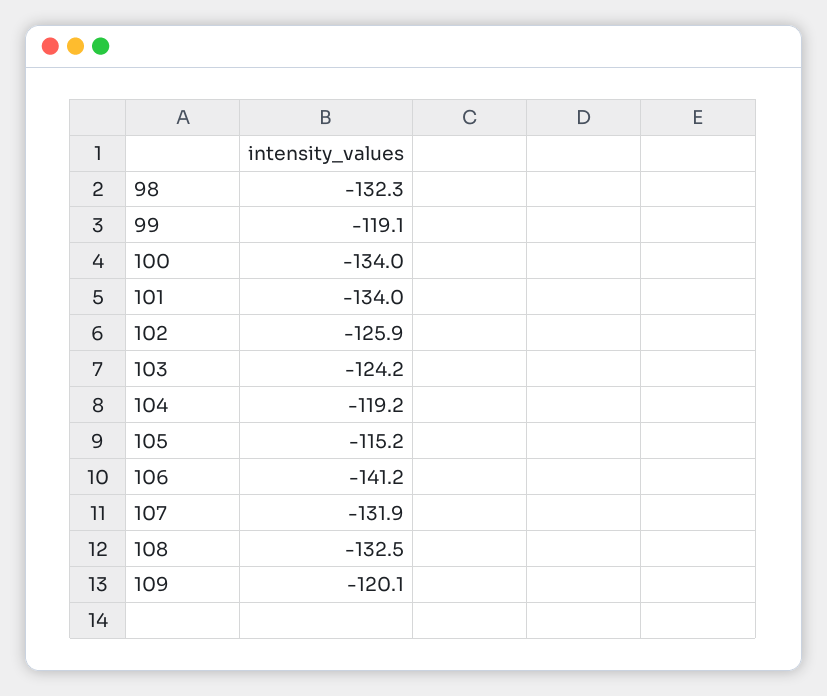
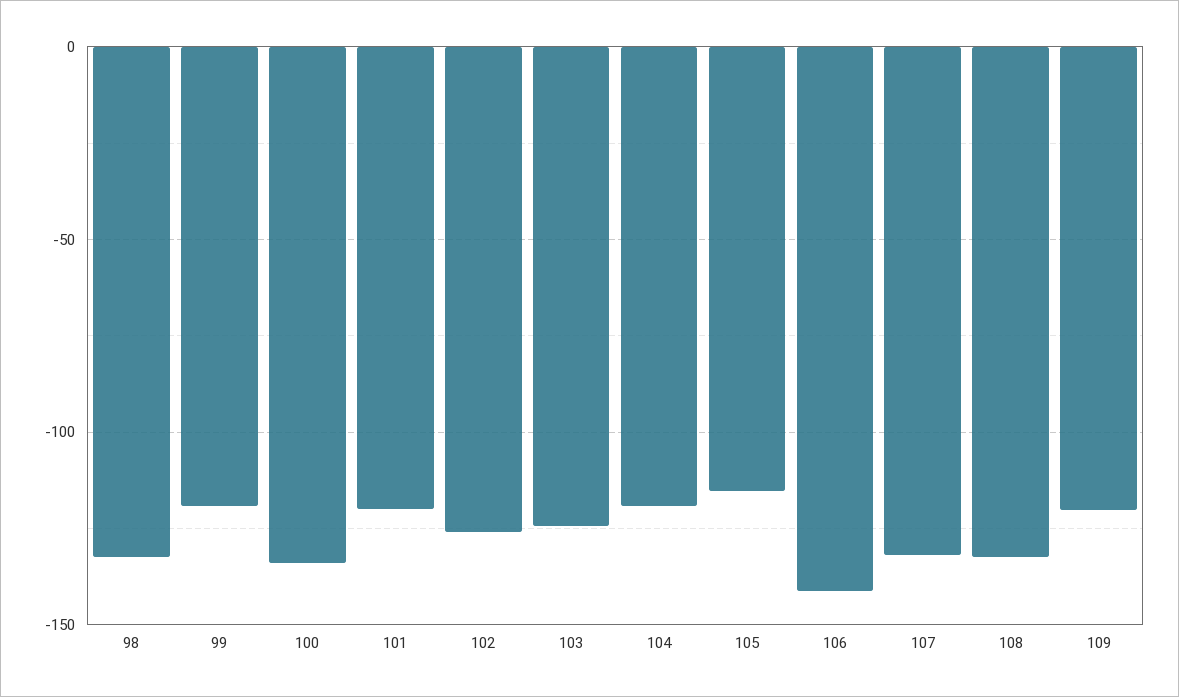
101: -134 -> -120

